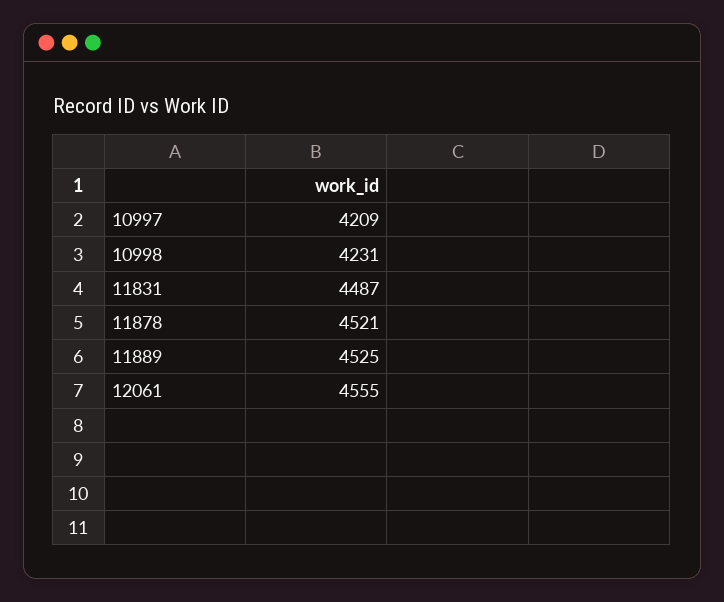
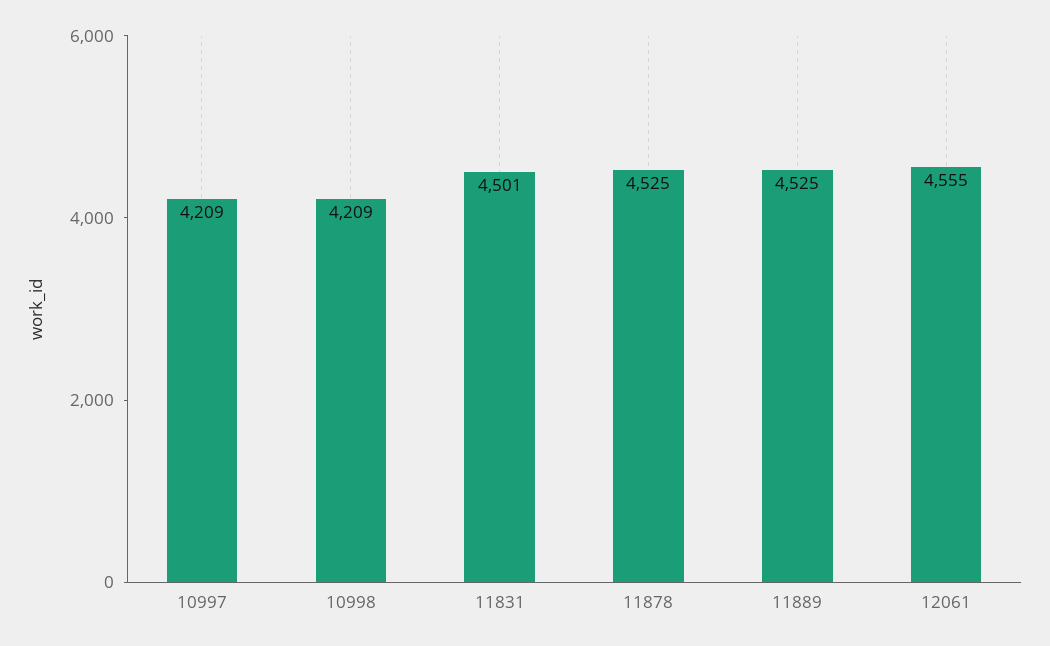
10998: 4231 -> 4209
11831: 4487 -> 4501
11878: 4521 -> 4525

